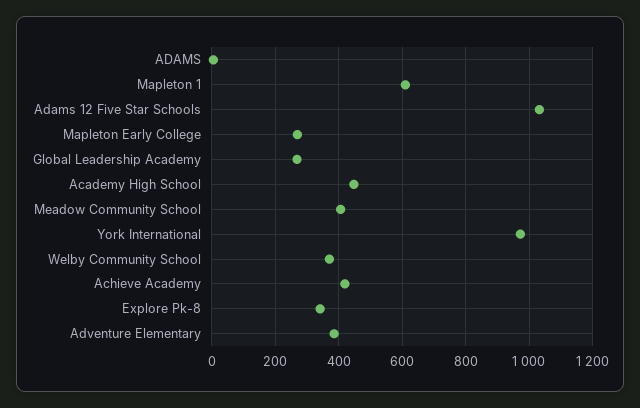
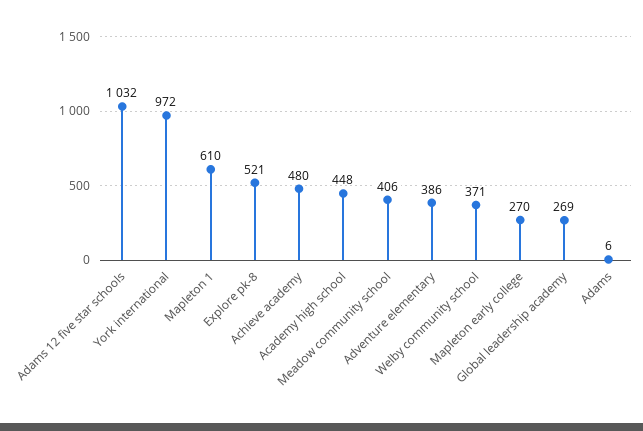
Achieve Academy: 420 -> 480
Explore Pk-8: 340 -> 521

